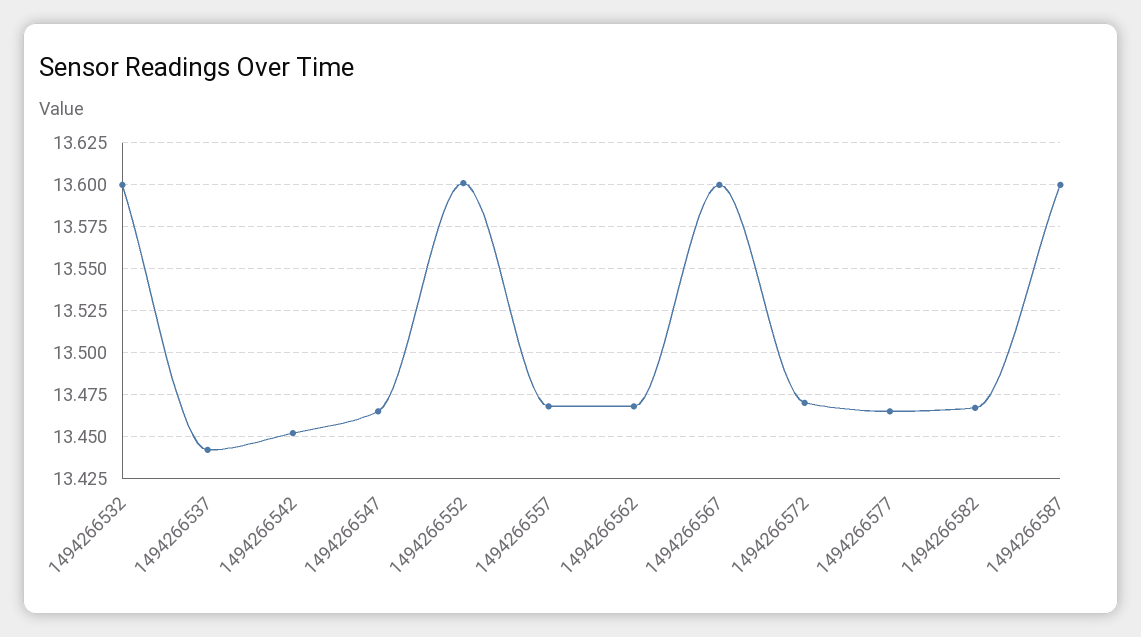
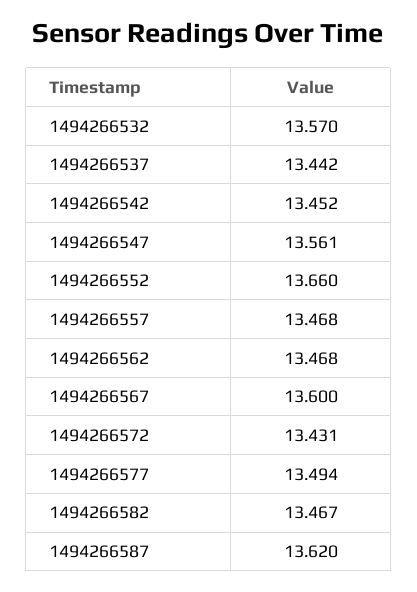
1494266532: 13.6 -> 13.57
1494266547: 13.465 -> 13.561
1494266552: 13.6 -> 13.66
1494266572: 13.47 -> 13.431
1494266577: 13.465 -> 13.494
1494266587: 13.6 -> 13.62

